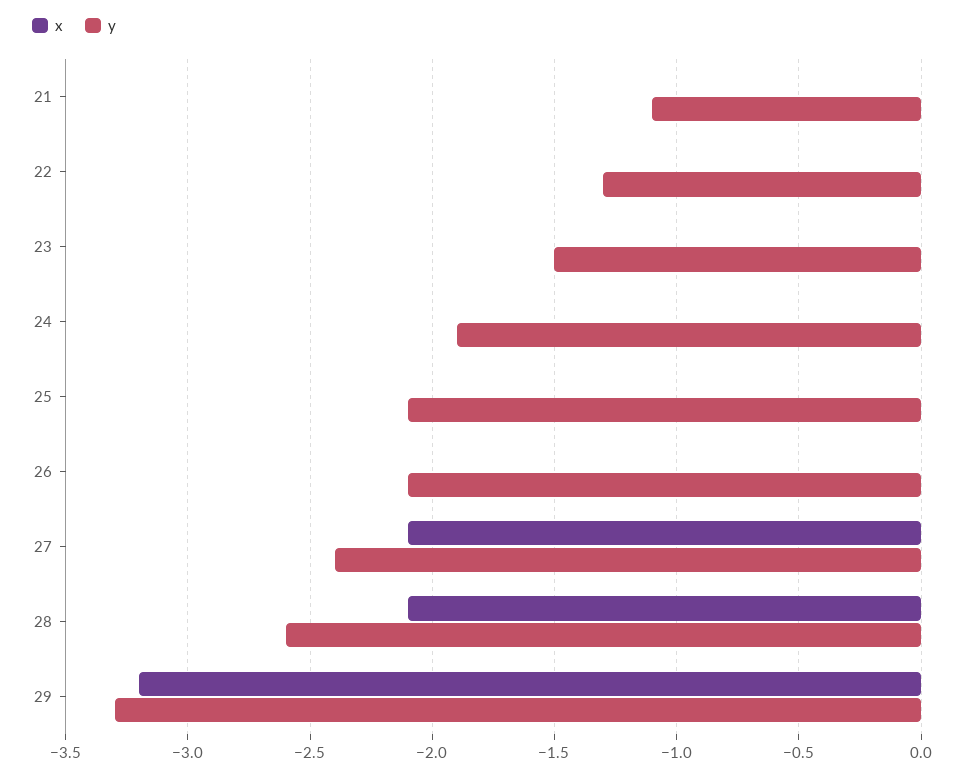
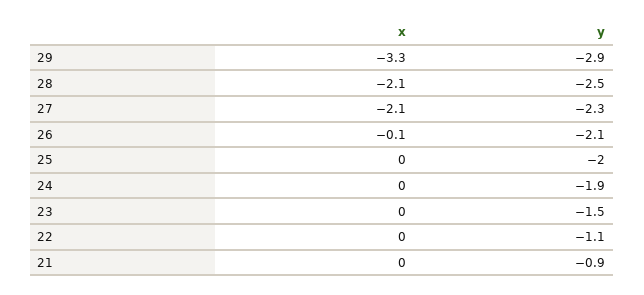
y, 21: -1.1 -> -0.9
y, 22: -1.3 -> -1.1
y, 25: -2.1 -> -2
x, 26: 0 -> -0.1
y, 27: -2.4 -> -2.3
y, 28: -2.6 -> -2.5
x, 29: -3.2 -> -3.3
y, 29: -3.3 -> -2.9

